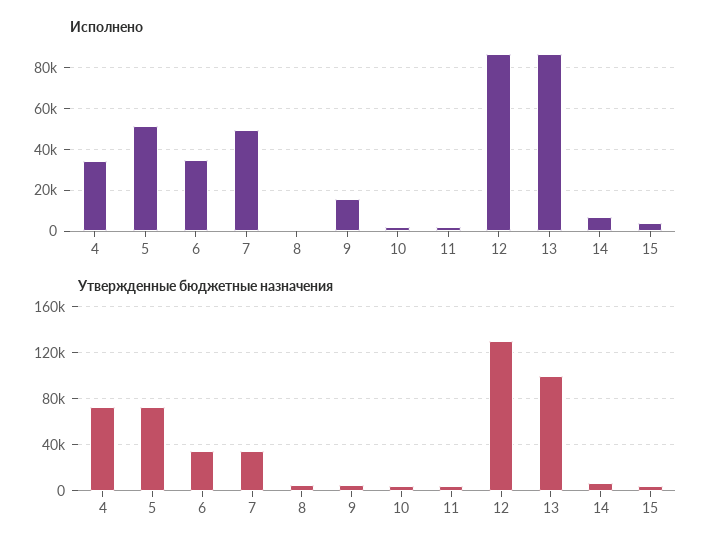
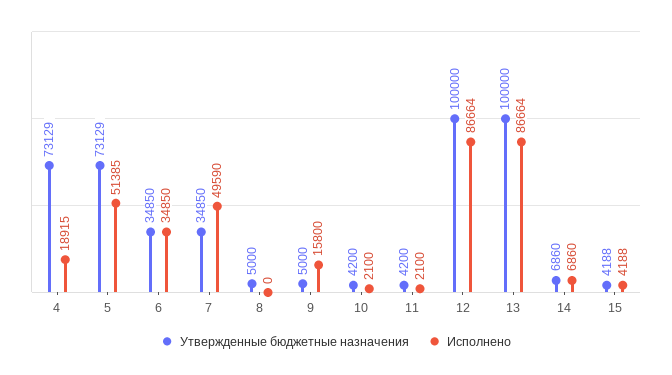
Исполнено, 4: 35000 -> 18915
Утвержденные бюджетные назначения, 12: 130000 -> 100000

